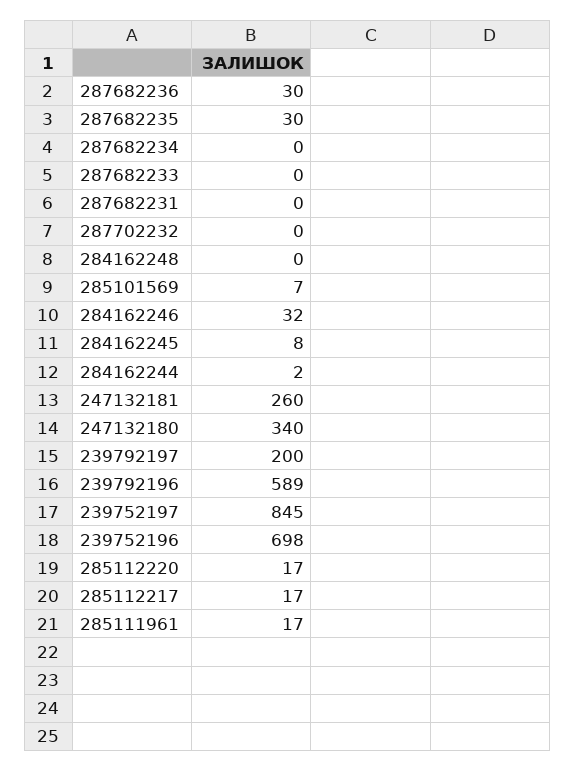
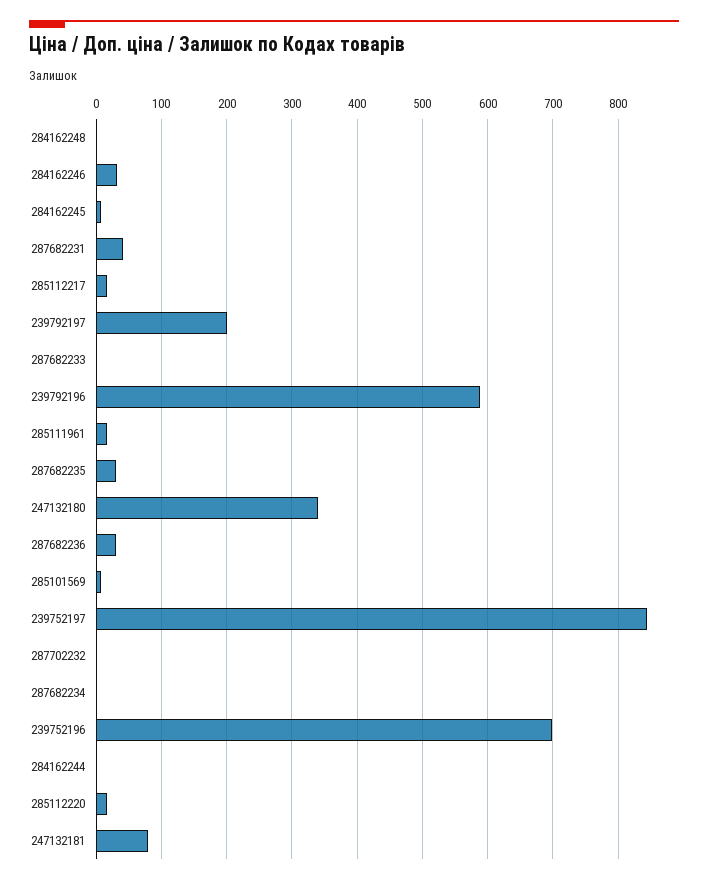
287682231: 0 -> 40
247132181: 260 -> 80

